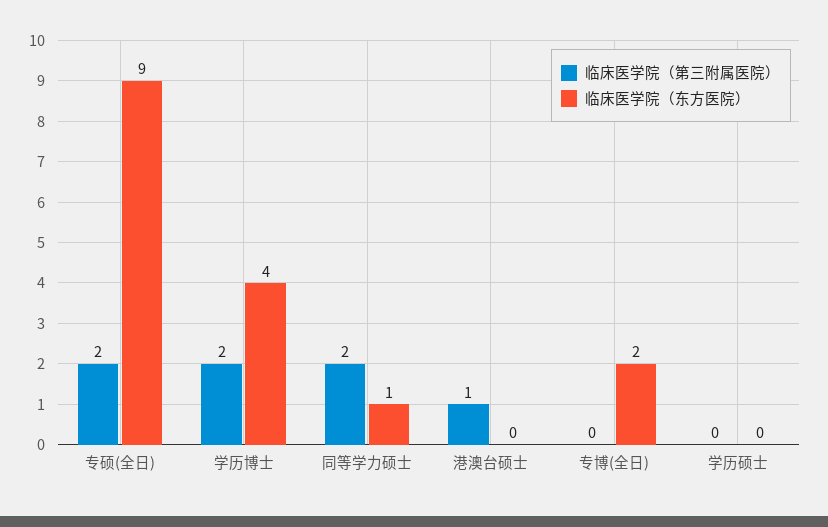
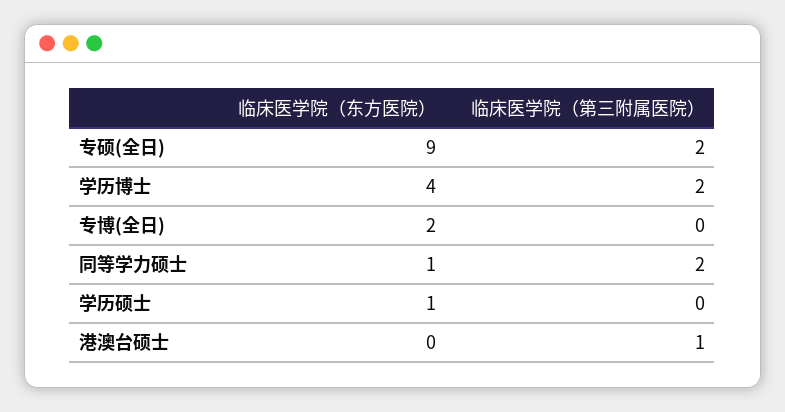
临床医学院（东方医院）, 学历硕士: 0 -> 1

